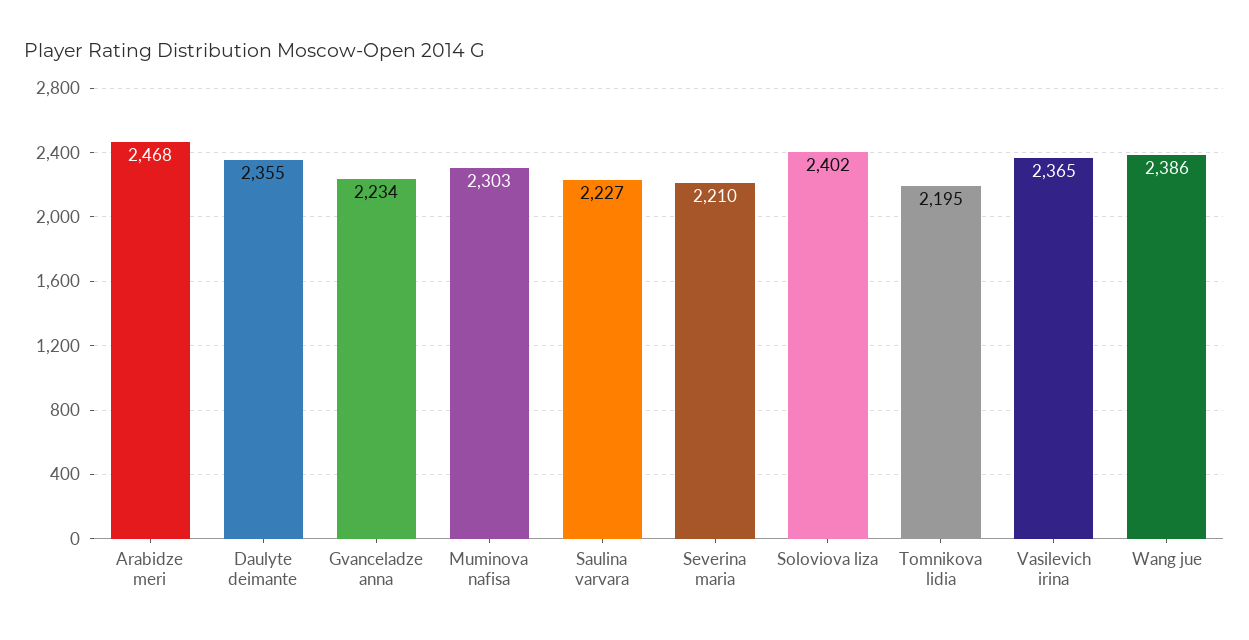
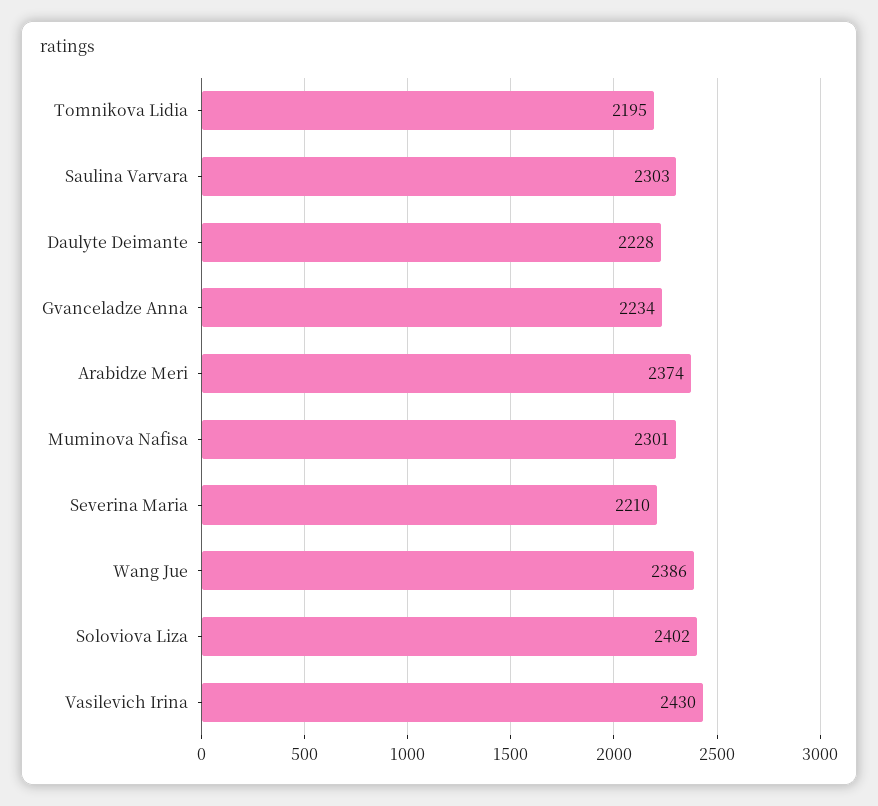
Arabidze meri: 2468 -> 2374
Daulyte deimante: 2355 -> 2228
Muminova nafisa: 2303 -> 2301
Saulina varvara: 2227 -> 2303
Vasilevich irina: 2365 -> 2430

